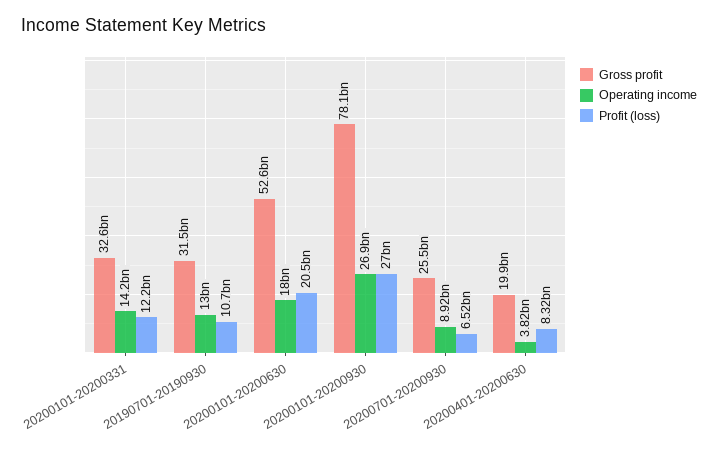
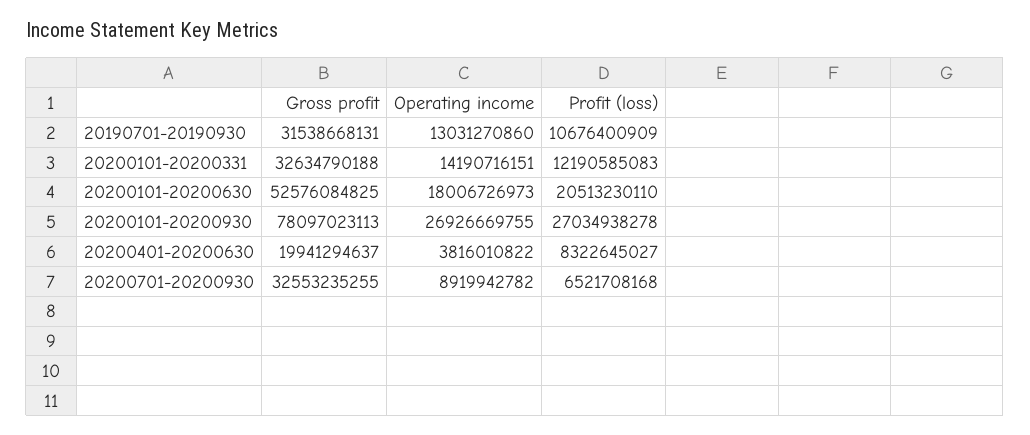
Gross profit, 20200701-20200930: 25500000000 -> 32553235255

